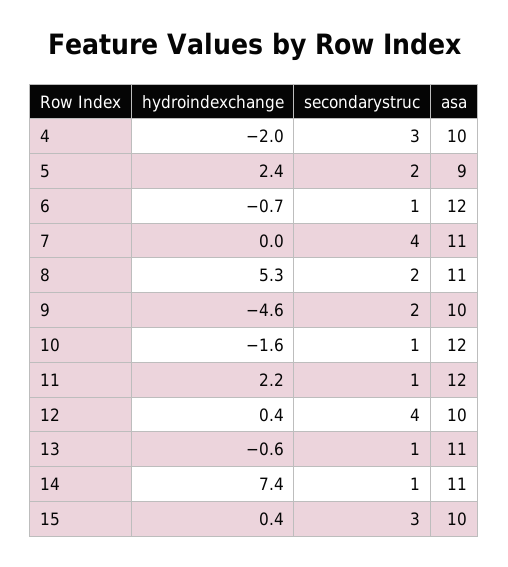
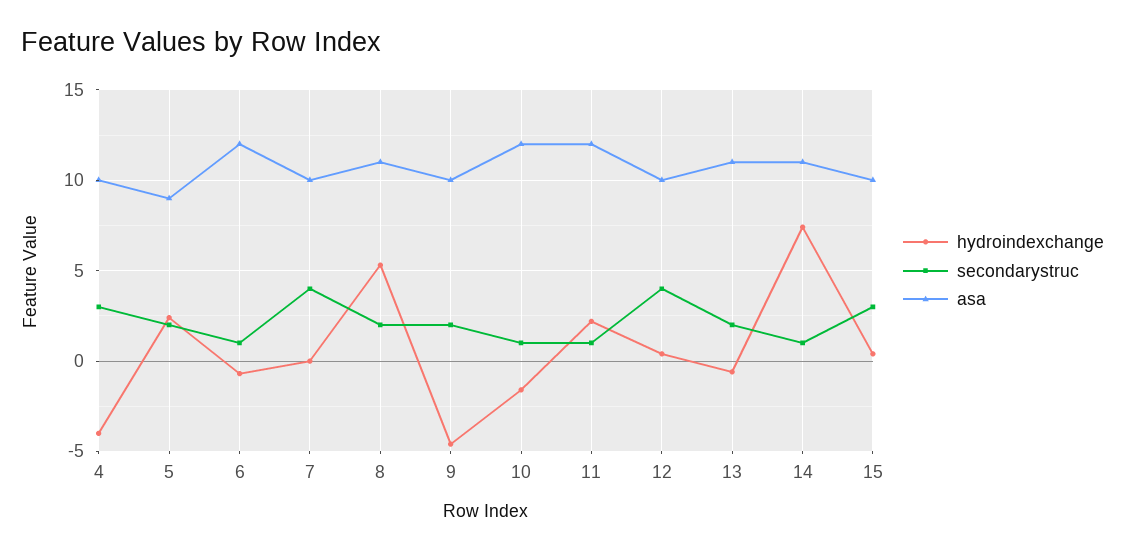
hydroindexchange, 4: -2 -> -4
asa, 7: 11 -> 10
secondarystruc, 13: 1 -> 2

